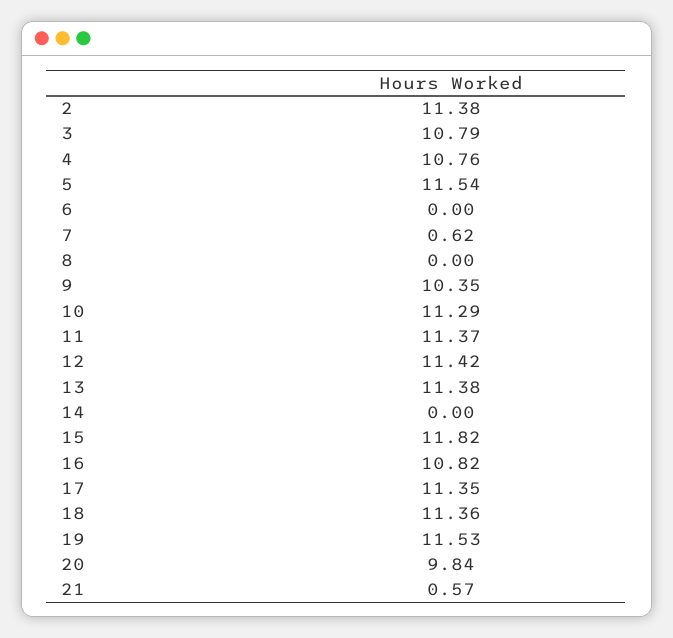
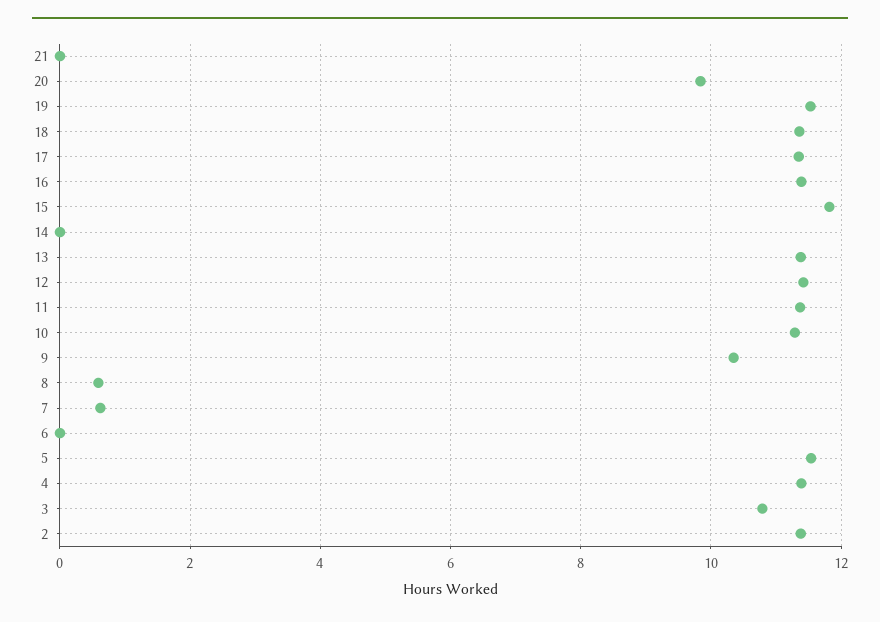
4: 10.76 -> 11.4
8: 0 -> 0.6
16: 10.82 -> 11.4
21: 0.57 -> 0

